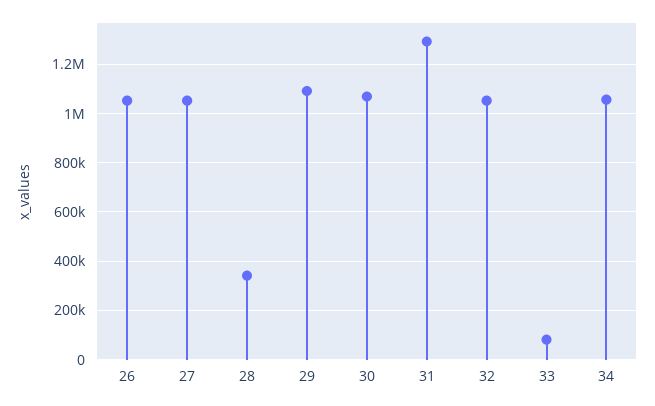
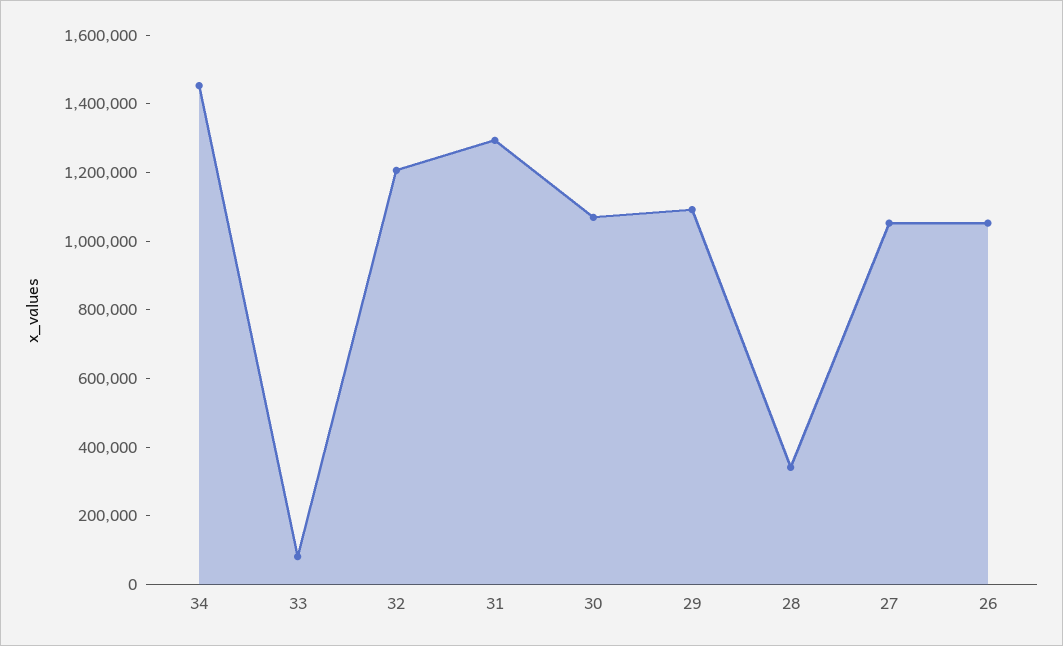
32: 1050000 -> 1200000
34: 1050000 -> 1450000

